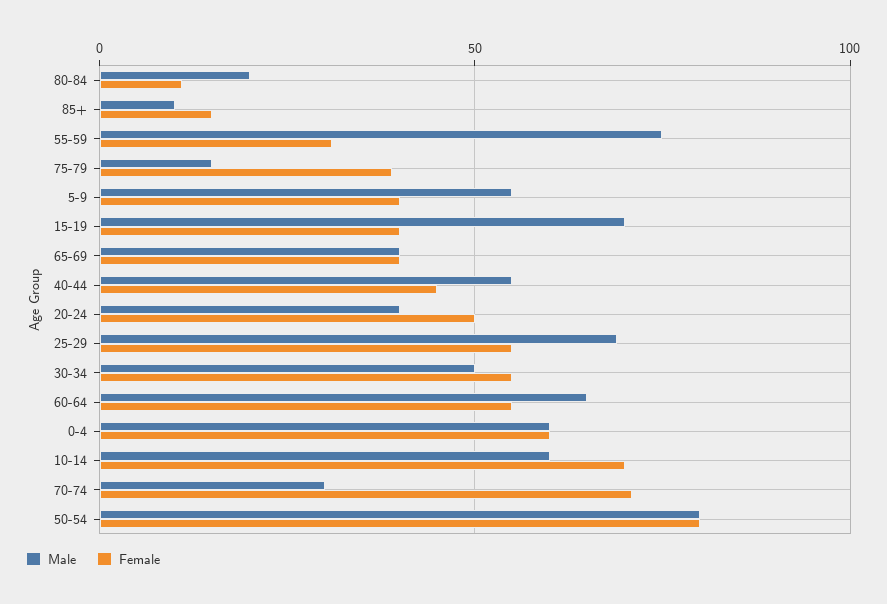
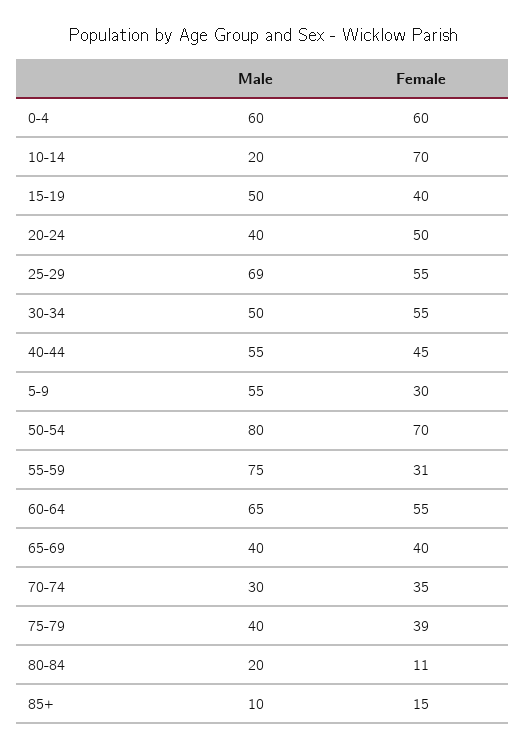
Male, 75-79: 15 -> 40
Female, 5-9: 40 -> 30
Male, 15-19: 70 -> 50
Male, 10-14: 60 -> 20
Female, 70-74: 70 -> 35
Female, 50-54: 80 -> 70

